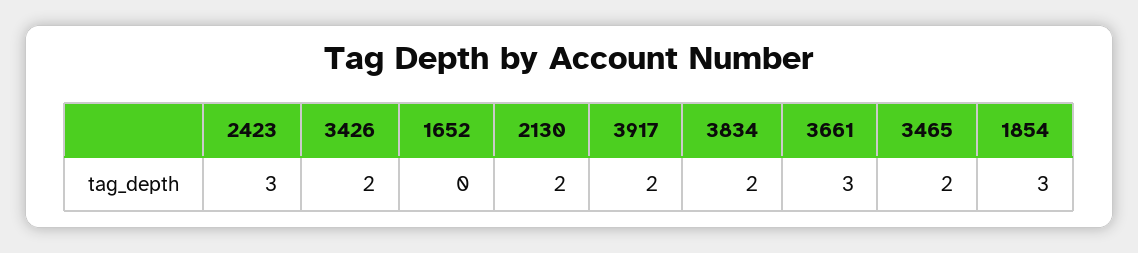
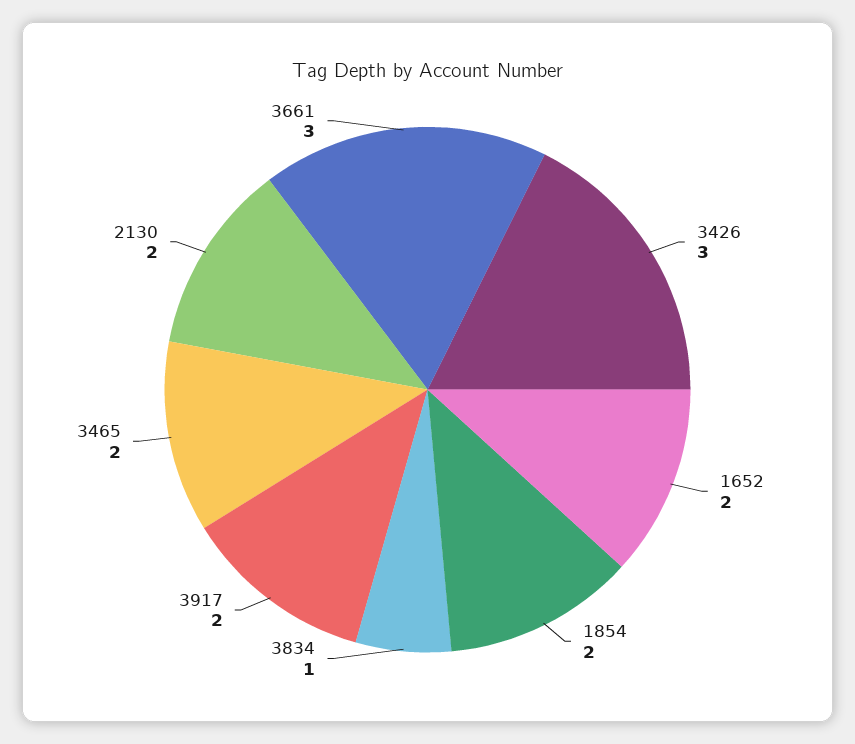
2423: 3 -> none
3426: 2 -> 3
1652: 0 -> 2
3834: 2 -> 1
1854: 3 -> 2

